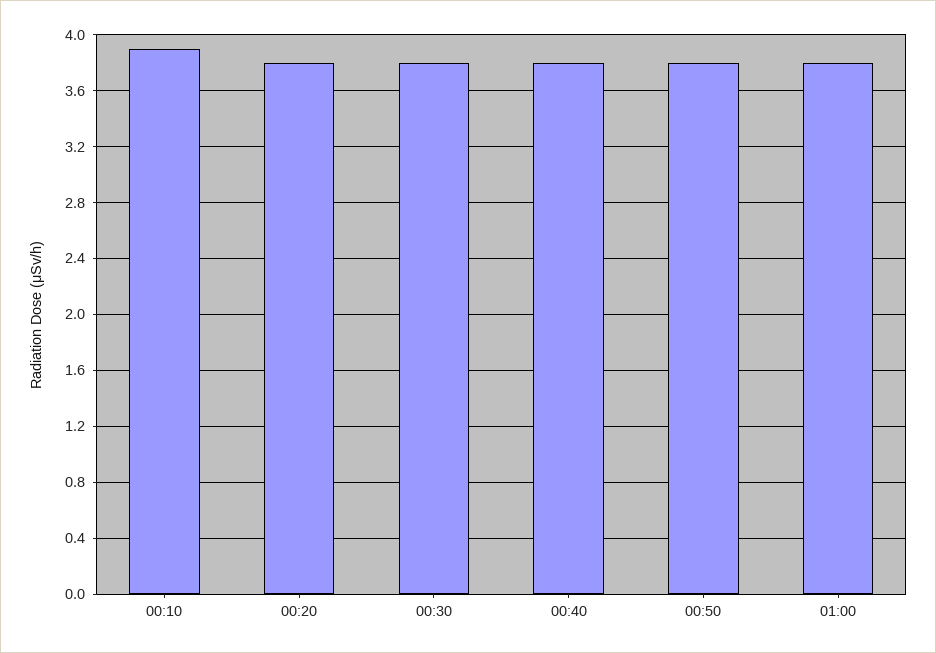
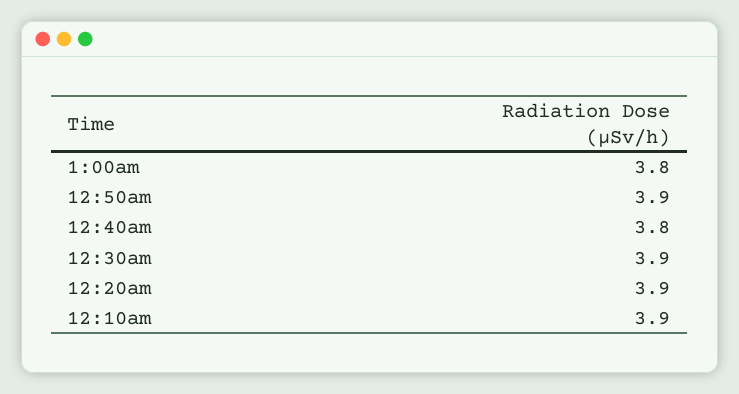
00:20: 3.8 -> 3.9
00:30: 3.8 -> 3.9
00:50: 3.8 -> 3.9

